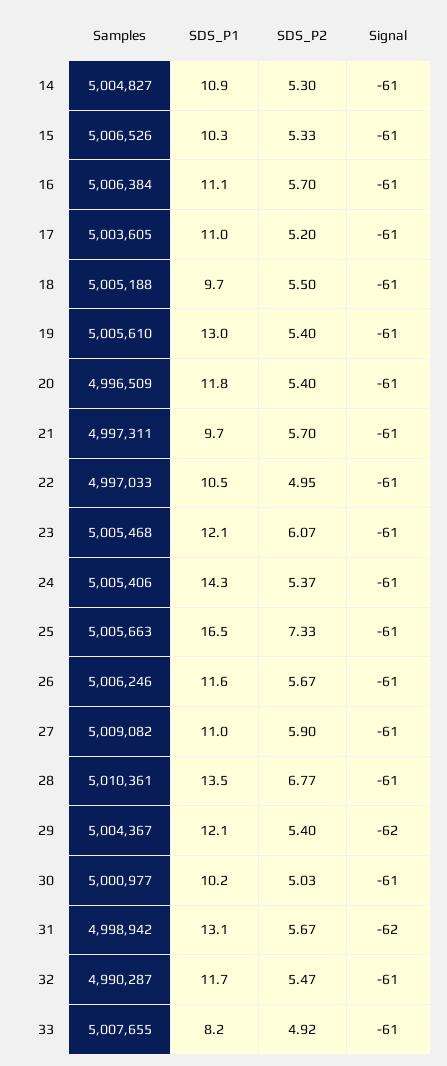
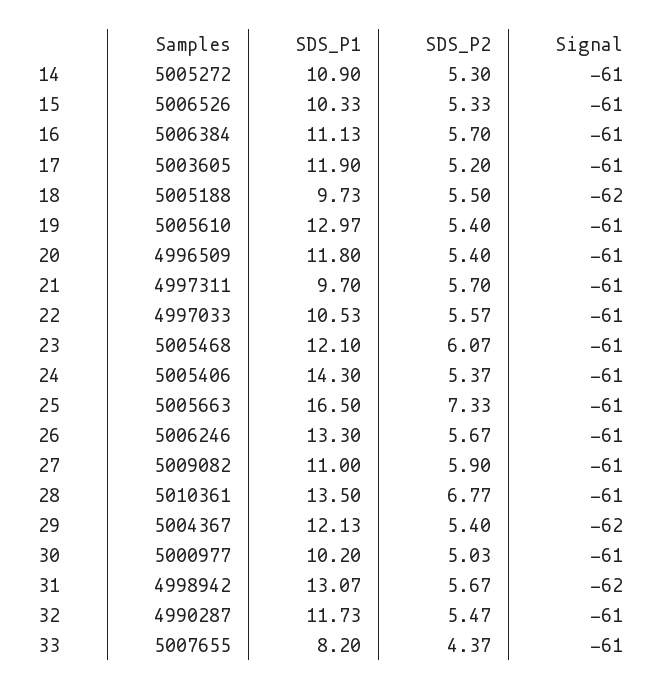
Samples, 14: 5004827 -> 5005272
SDS_P1, 17: 11 -> 11.9
Signal, 18: -61 -> -62
SDS_P2, 22: 4.95 -> 5.57
SDS_P1, 26: 11.6 -> 13.3
SDS_P2, 33: 4.92 -> 4.37

